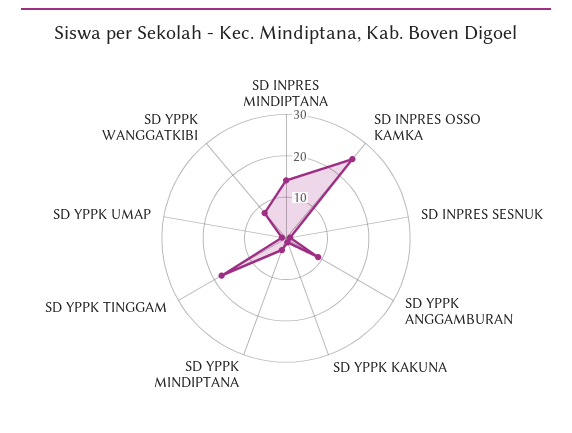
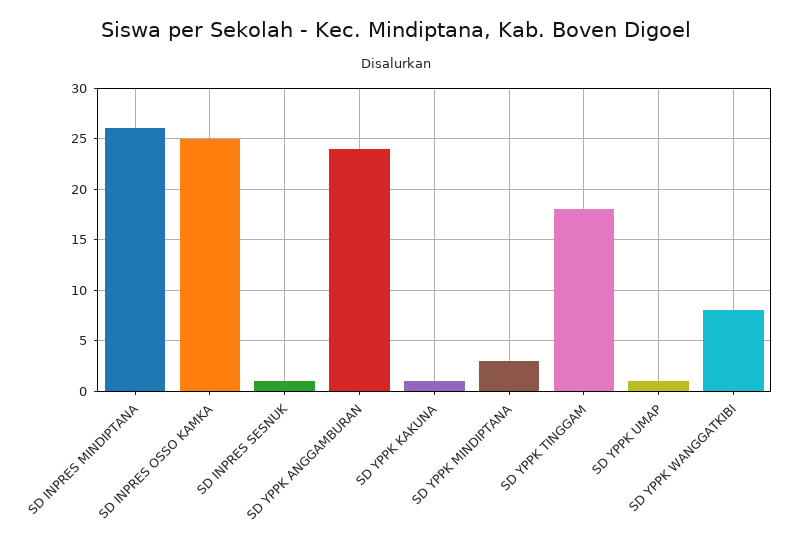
SD INPRES MINDIPTANA: 15 -> 26
SD YPPK ANGGAMBURAN: 10 -> 24

